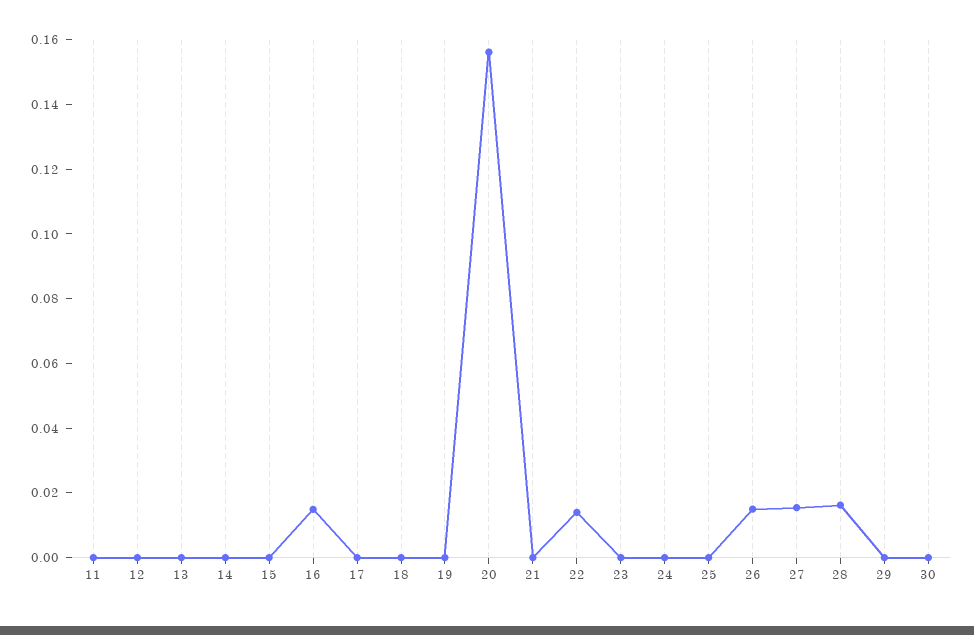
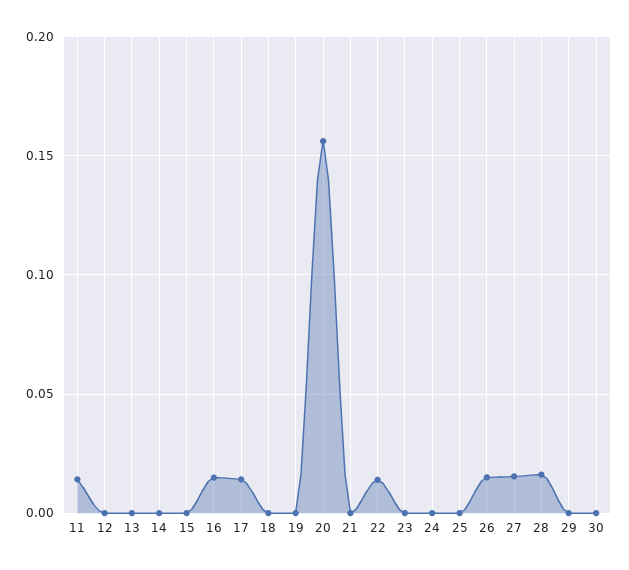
11: 0 -> 0.015
17: 0 -> 0.015

